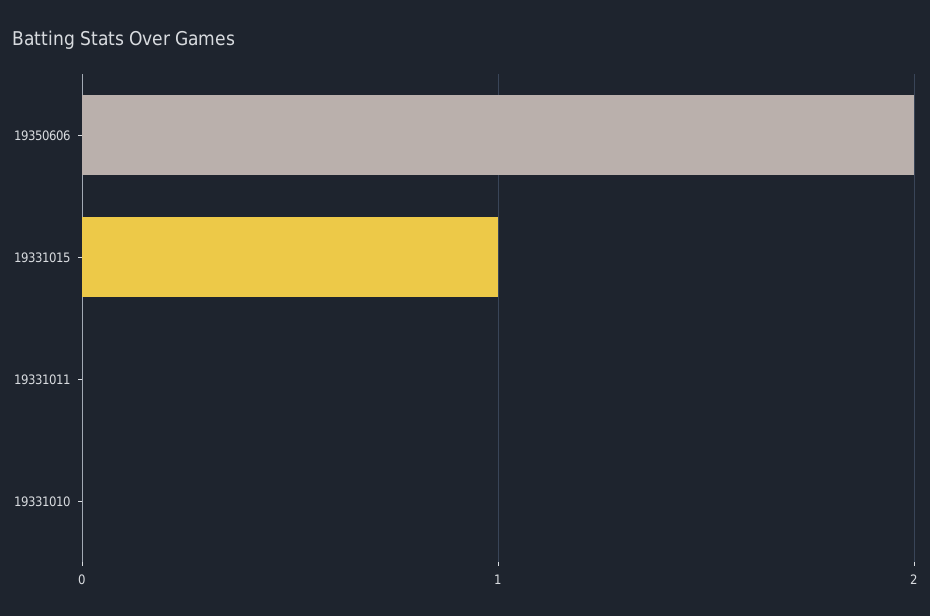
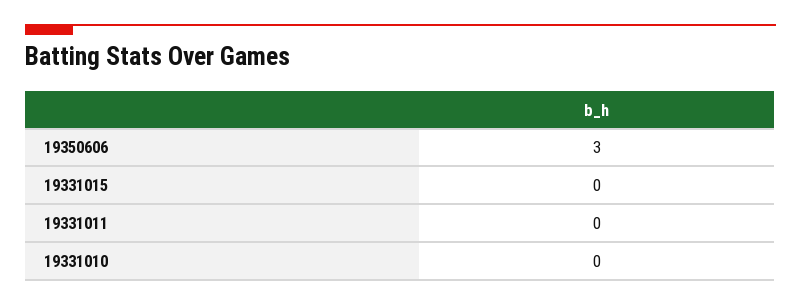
19350606: 2 -> 3
19331015: 1 -> 0

